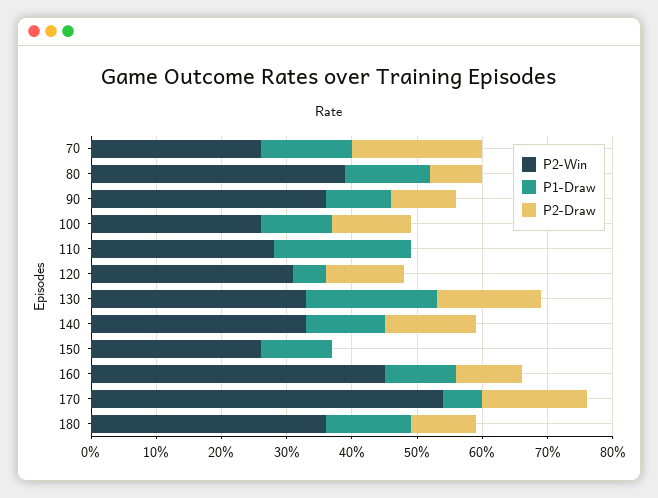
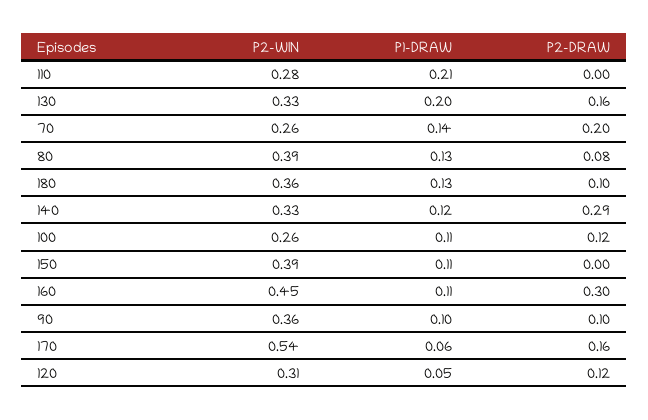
P2-Draw, 140: 0.15 -> 0.29
P2-Win, 150: 0.25 -> 0.39
P2-Draw, 160: 0.1 -> 0.3

